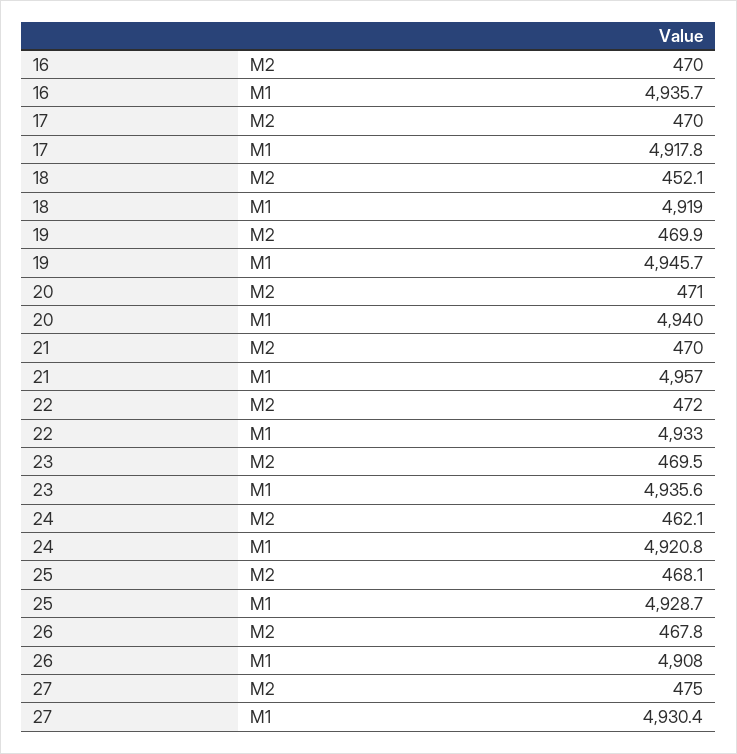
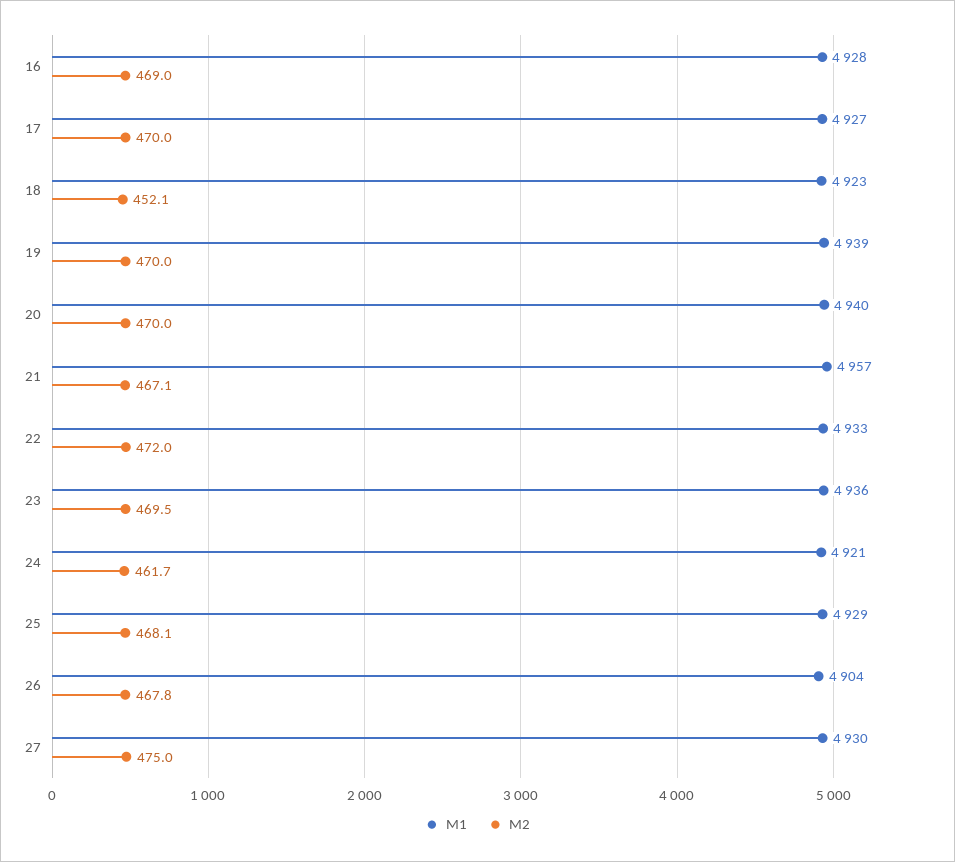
M2, 16: 470 -> 469
M1, 16: 4935.7 -> 4928
M1, 17: 4917.8 -> 4927
M1, 18: 4919 -> 4923
M2, 19: 469.9 -> 470
M1, 19: 4945.7 -> 4939
M2, 20: 471 -> 470
M2, 21: 470 -> 467.1
M2, 24: 462.1 -> 461.7
M1, 26: 4908 -> 4904

